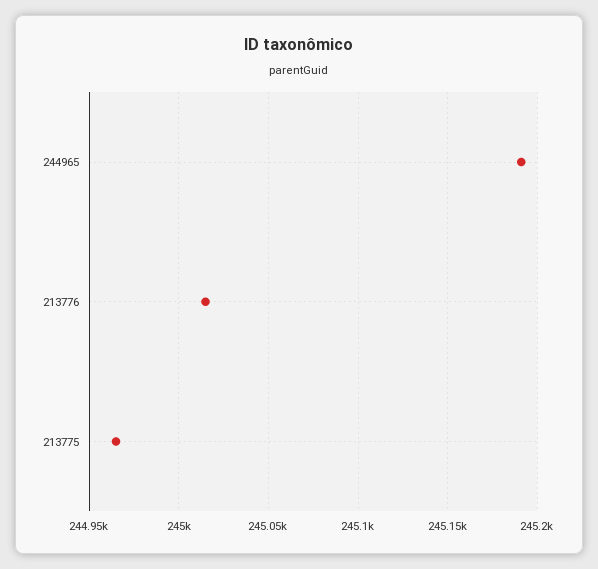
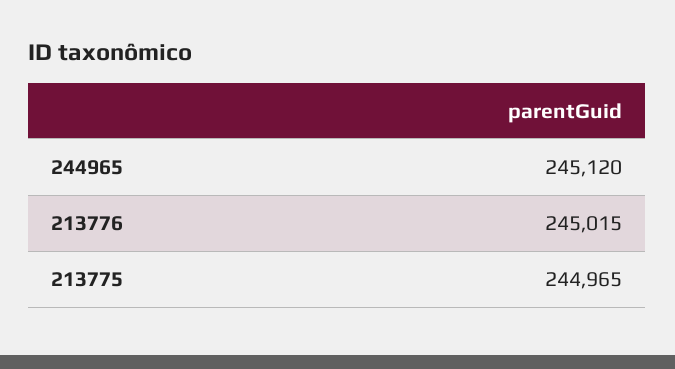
244965: 245190 -> 245120

